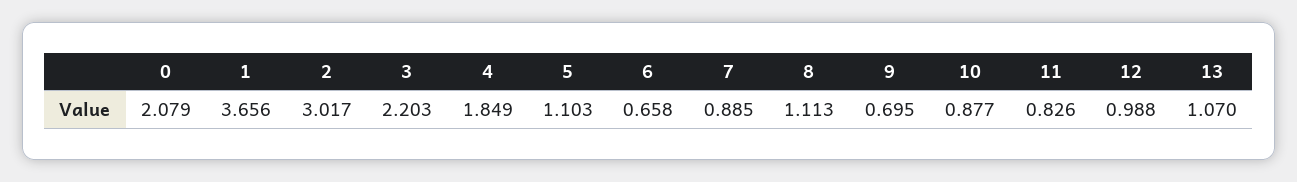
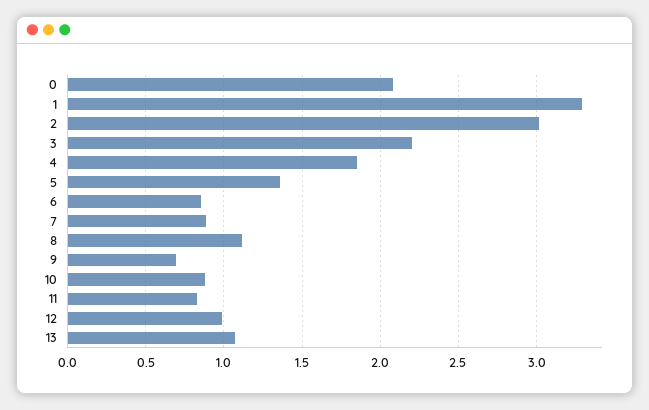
1: 3.656 -> 3.3
5: 1.103 -> 1.35
6: 0.658 -> 0.85

